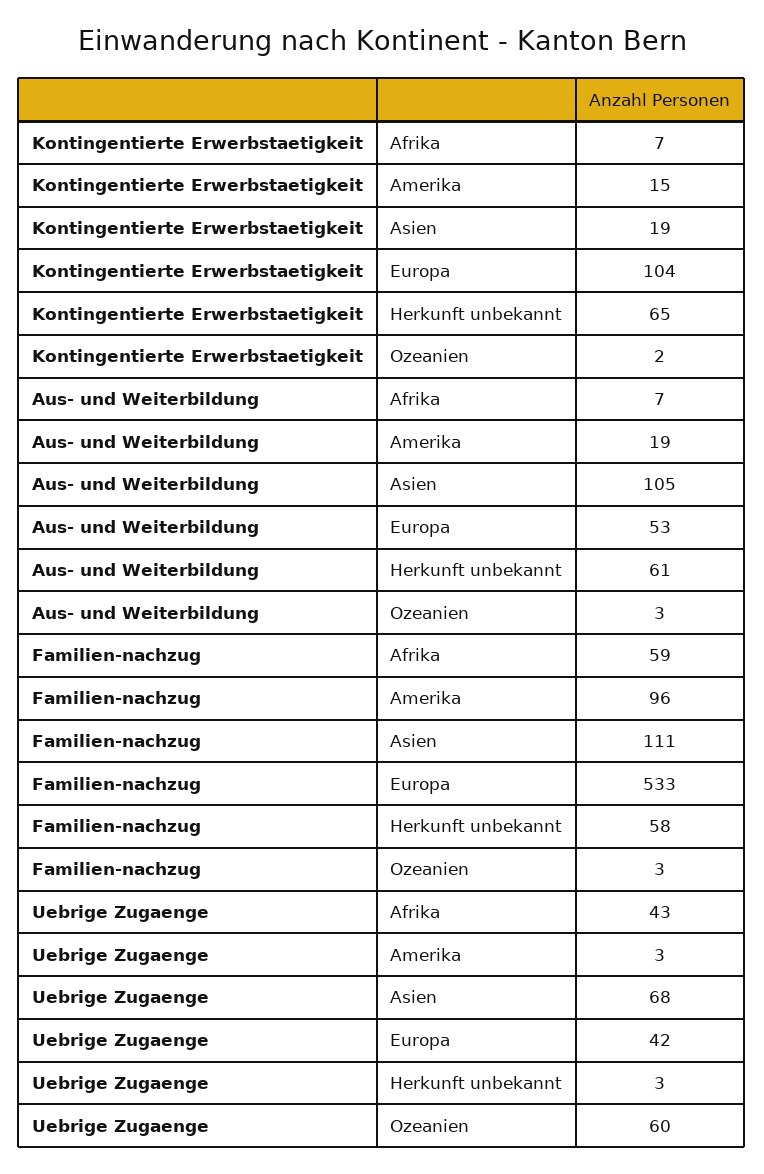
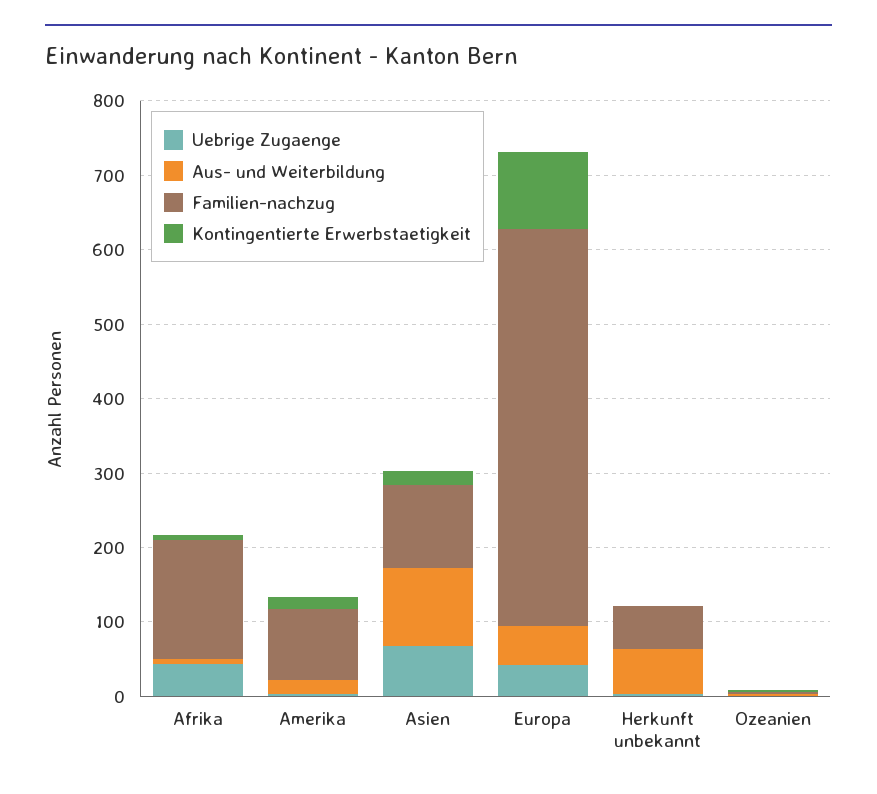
Kontingentierte Erwerbstaetigkeit, Herkunft unbekannt: 65 -> 0
Familien-nachzug, Afrika: 59 -> 160
Uebrige Zugaenge, Ozeanien: 60 -> 0

